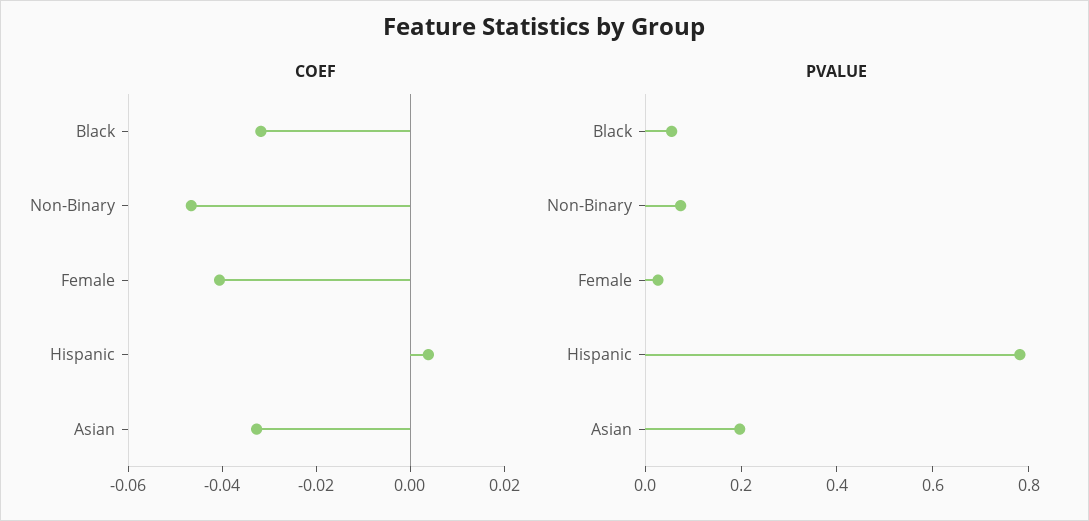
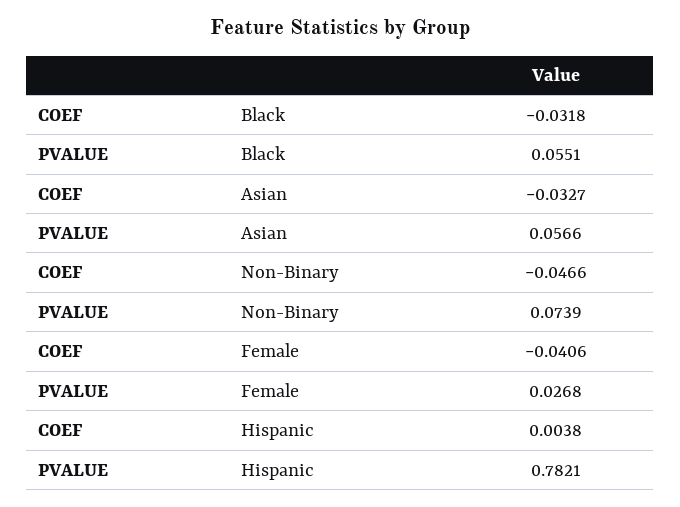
PVALUE, Asian: 0.2 -> 0.0566

